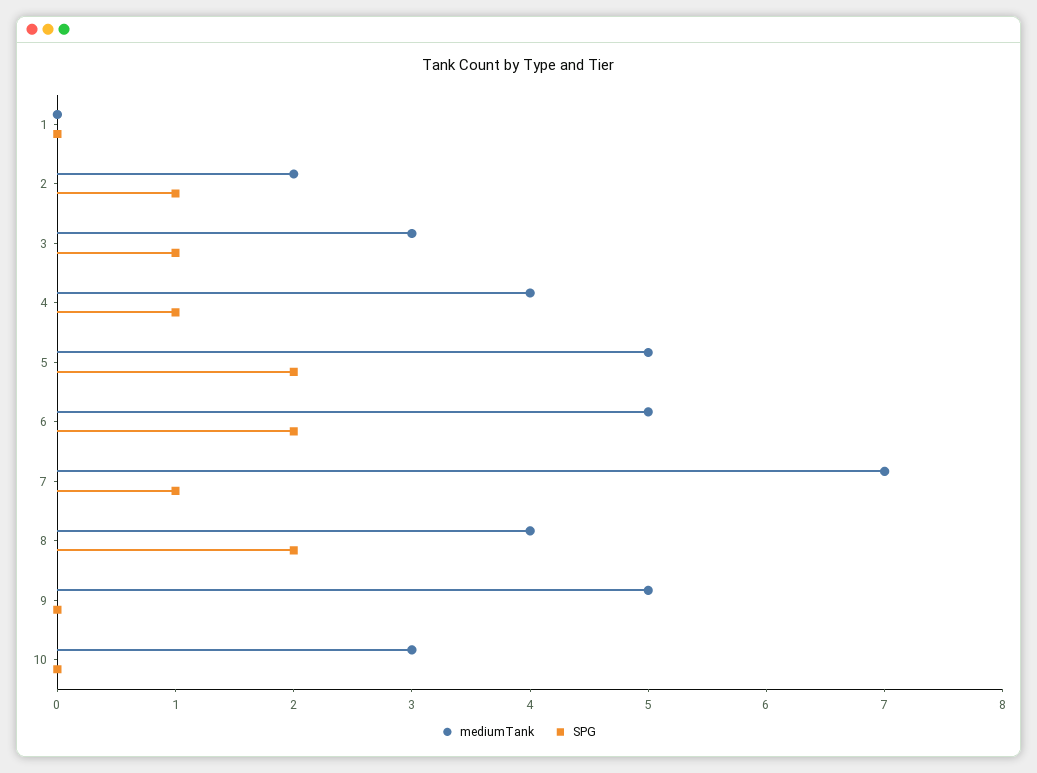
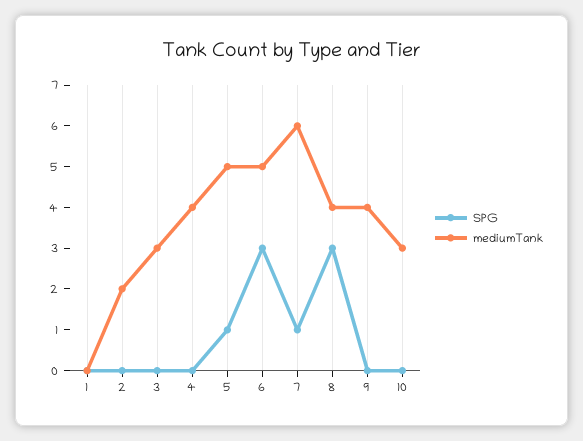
SPG, 2: 1 -> 0
SPG, 3: 1 -> 0
SPG, 4: 1 -> 0
SPG, 5: 2 -> 1
SPG, 6: 2 -> 3
mediumTank, 7: 7 -> 6
SPG, 8: 2 -> 3
mediumTank, 9: 5 -> 4

